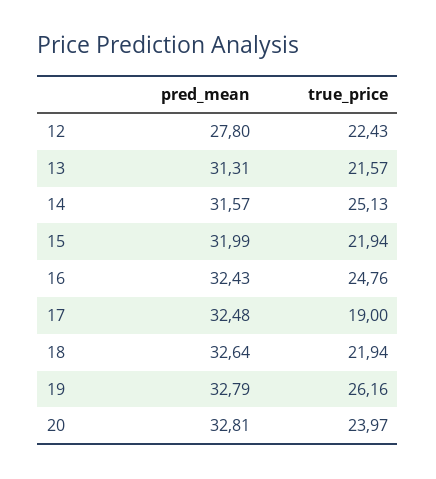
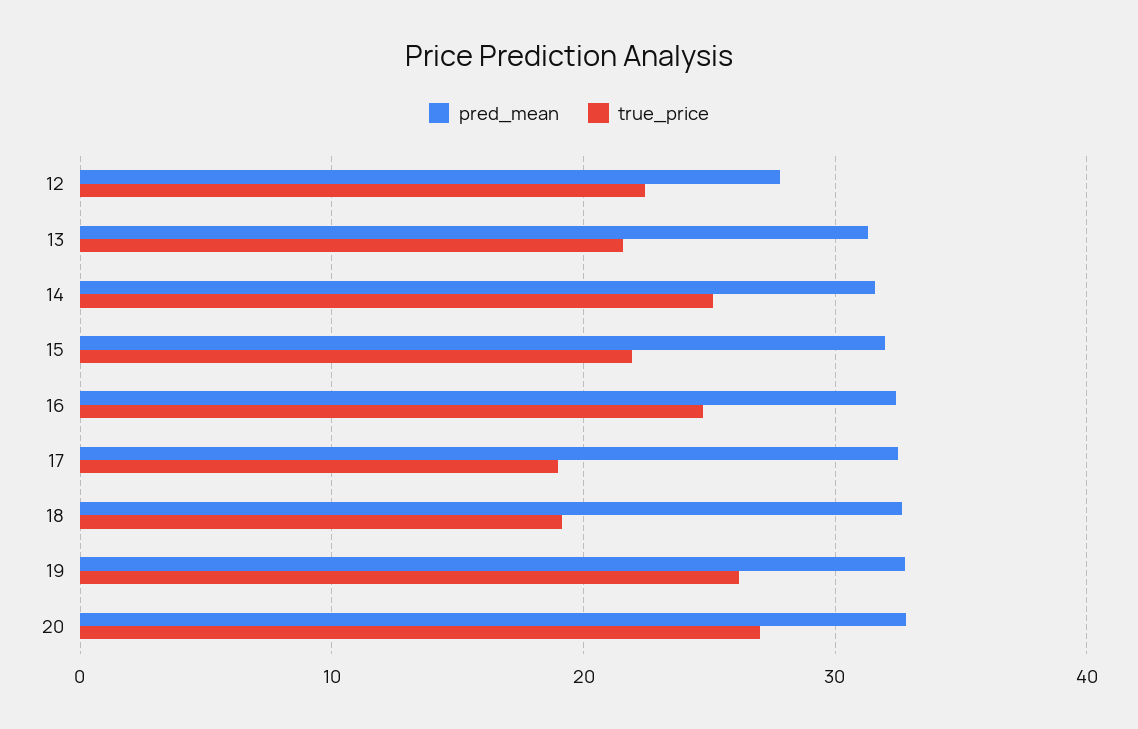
true_price, 18: 21.94 -> 19
true_price, 20: 23.97 -> 27

